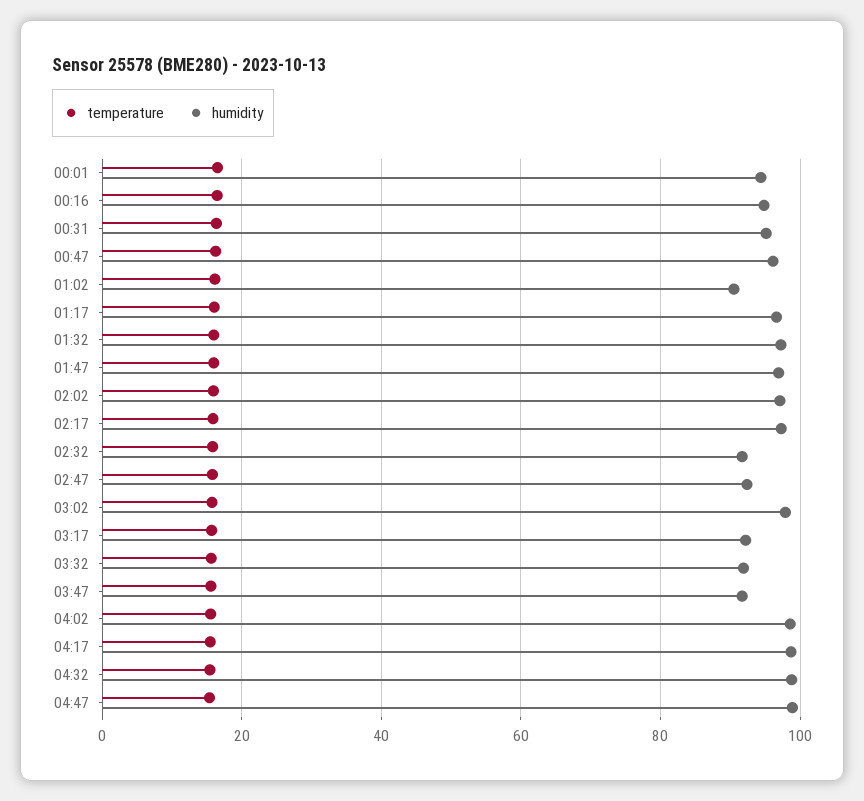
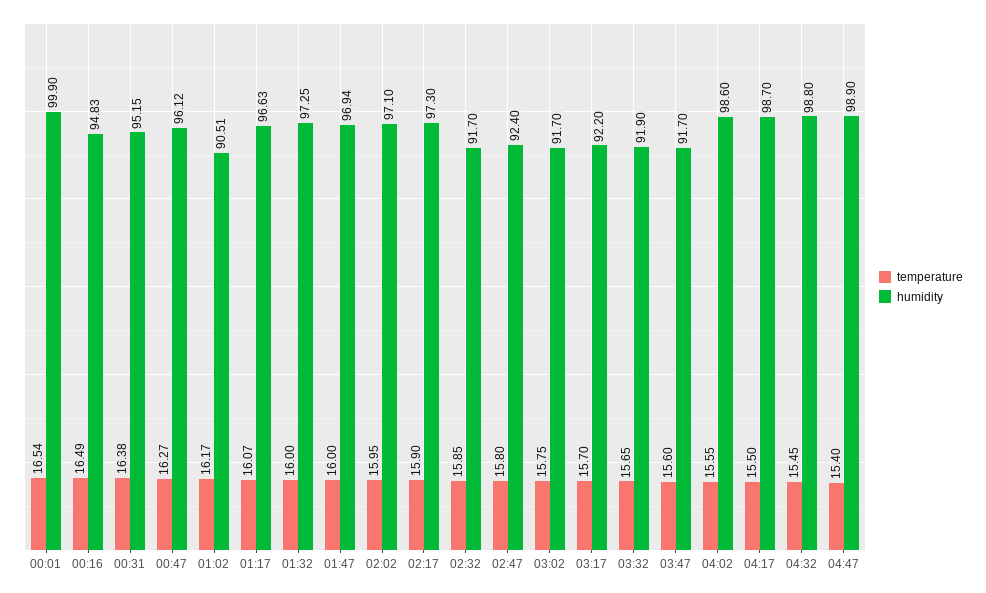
humidity, 00:01: 94 -> 99.9
humidity, 03:02: 98 -> 91.7

